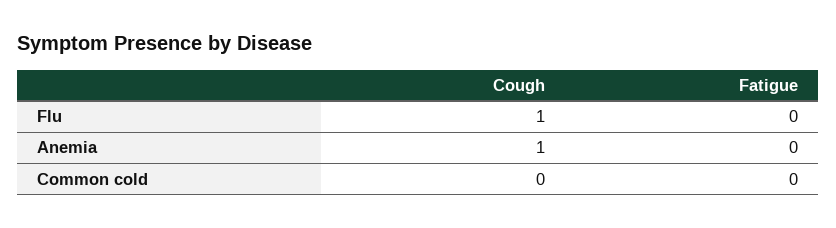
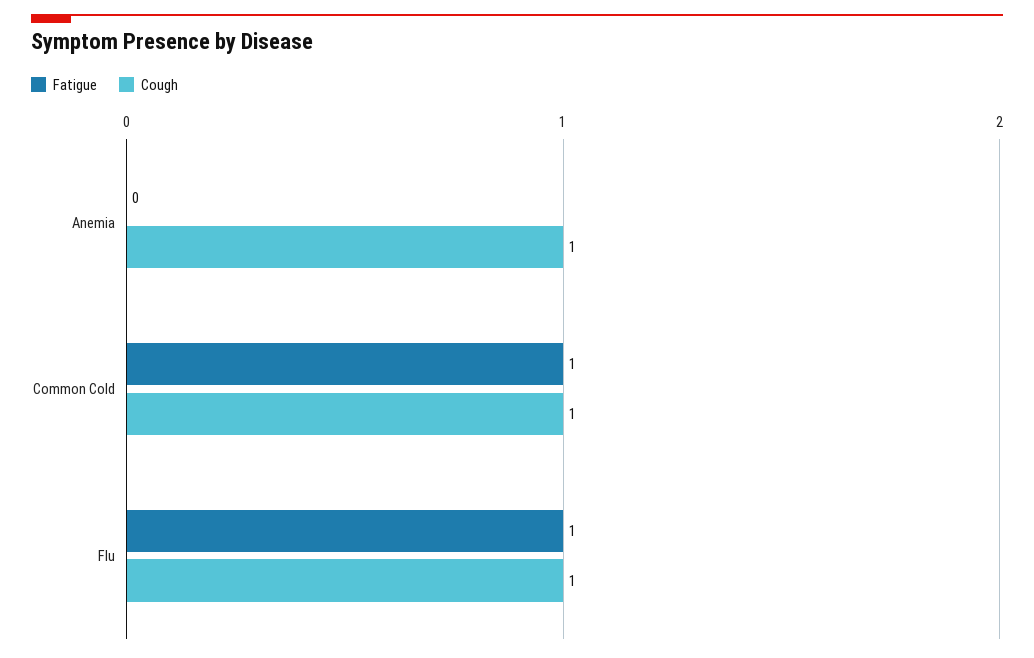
Fatigue, Flu: 0 -> 1
Cough, Common cold: 0 -> 1
Fatigue, Common cold: 0 -> 1

